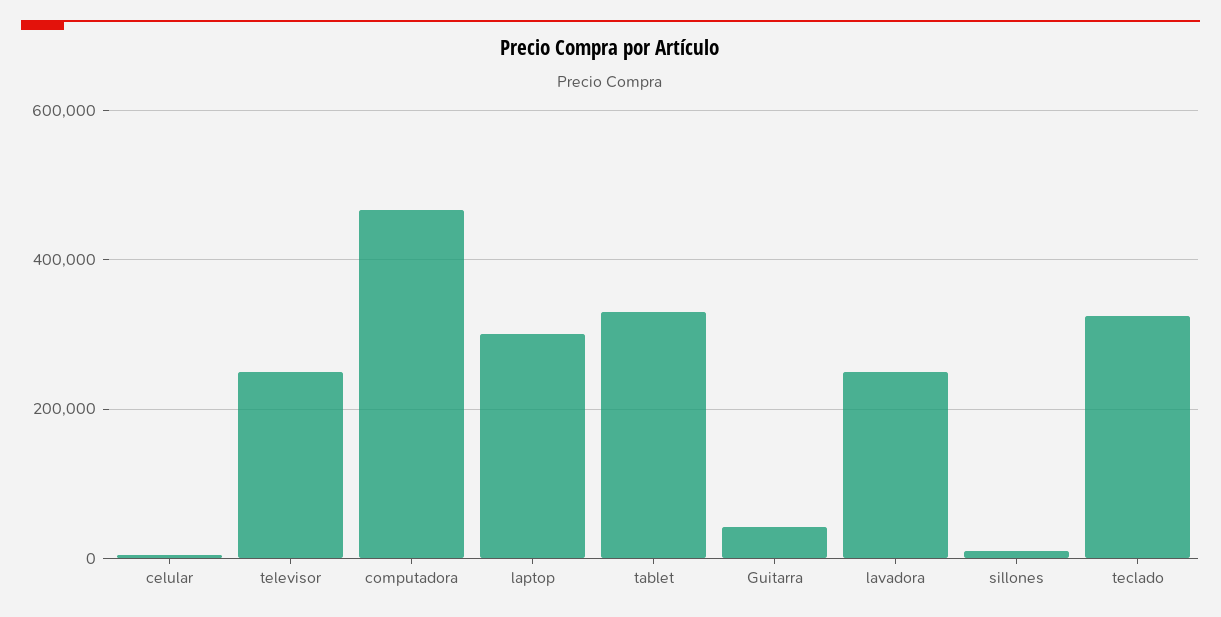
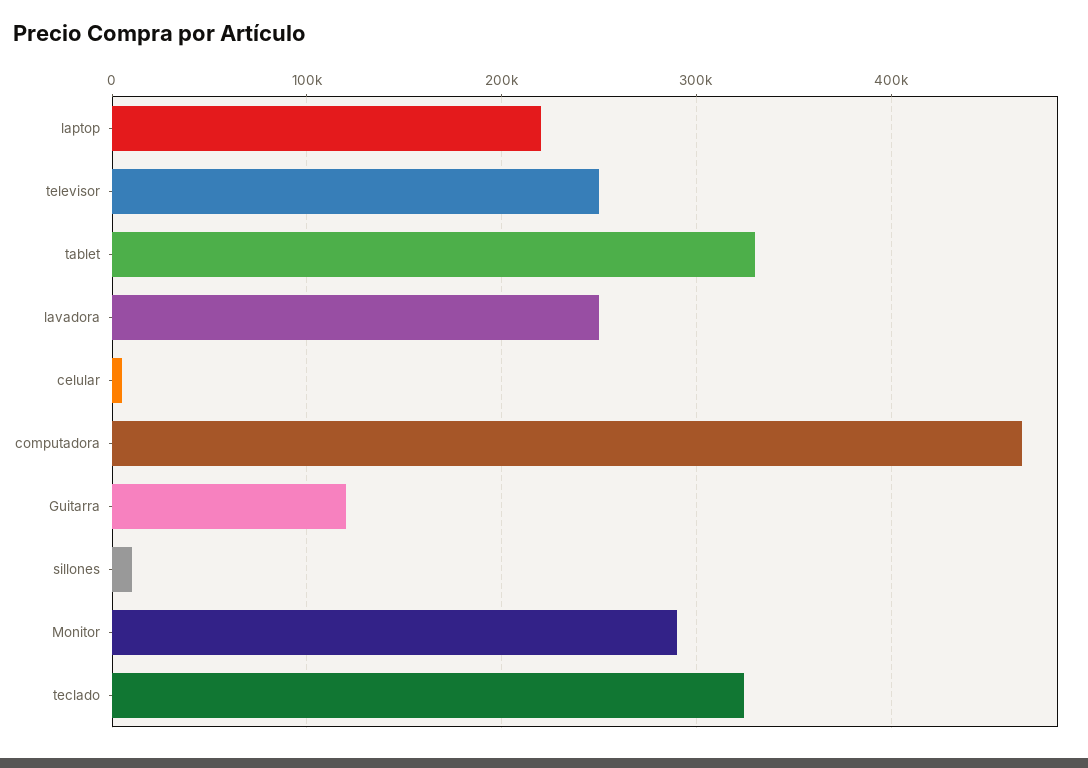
laptop: 300000 -> 220000
Guitarra: 40000 -> 120000
Monitor: none -> 290000

